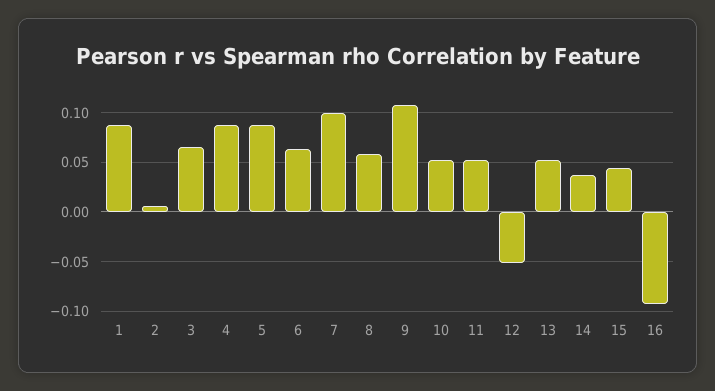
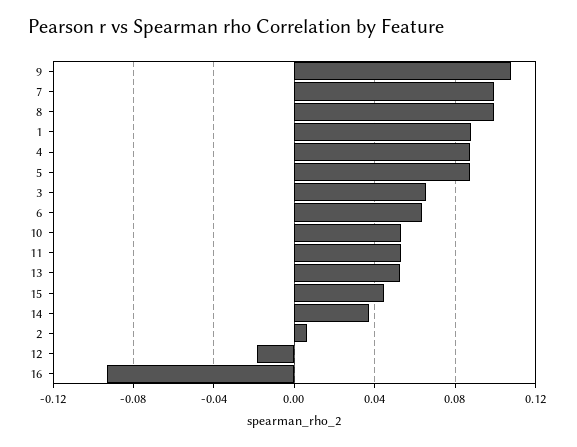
8: 0.06 -> 0.1
12: -0.05 -> -0.02

